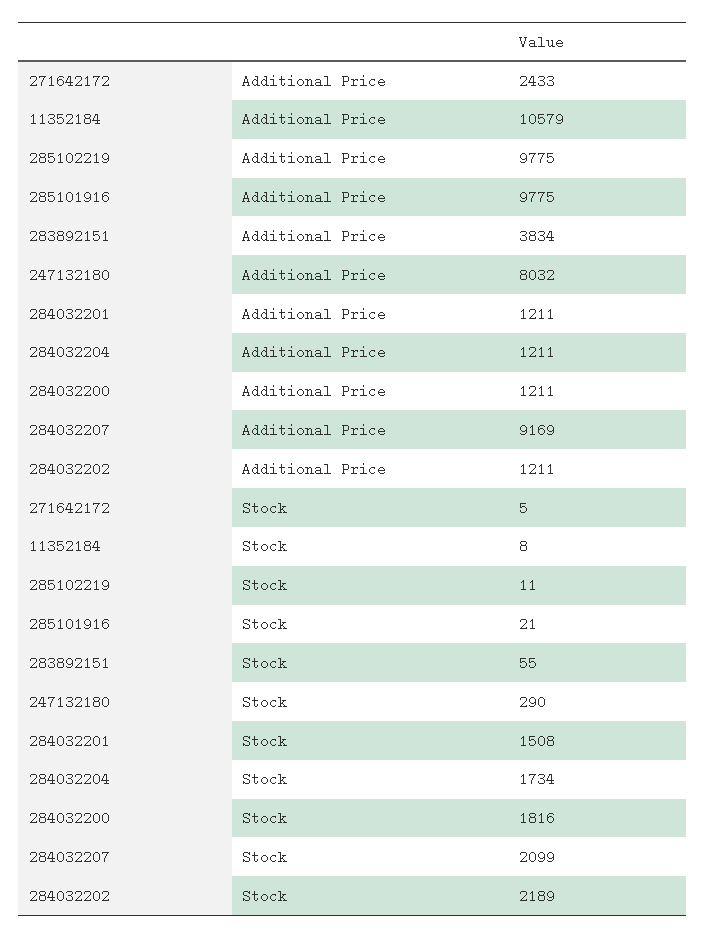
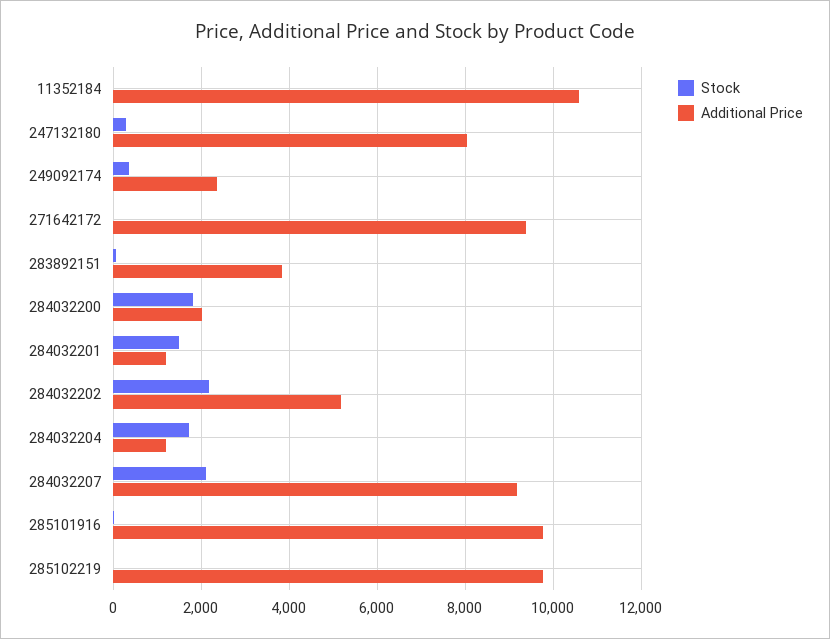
Additional Price, 271642172: 2433 -> 9400
Additional Price, 284032200: 1211 -> 2000
Additional Price, 284032202: 1211 -> 5200
Stock, 249092174: none -> 400
Additional Price, 249092174: none -> 2400

